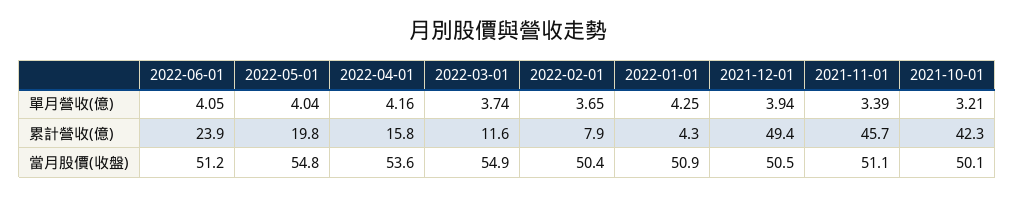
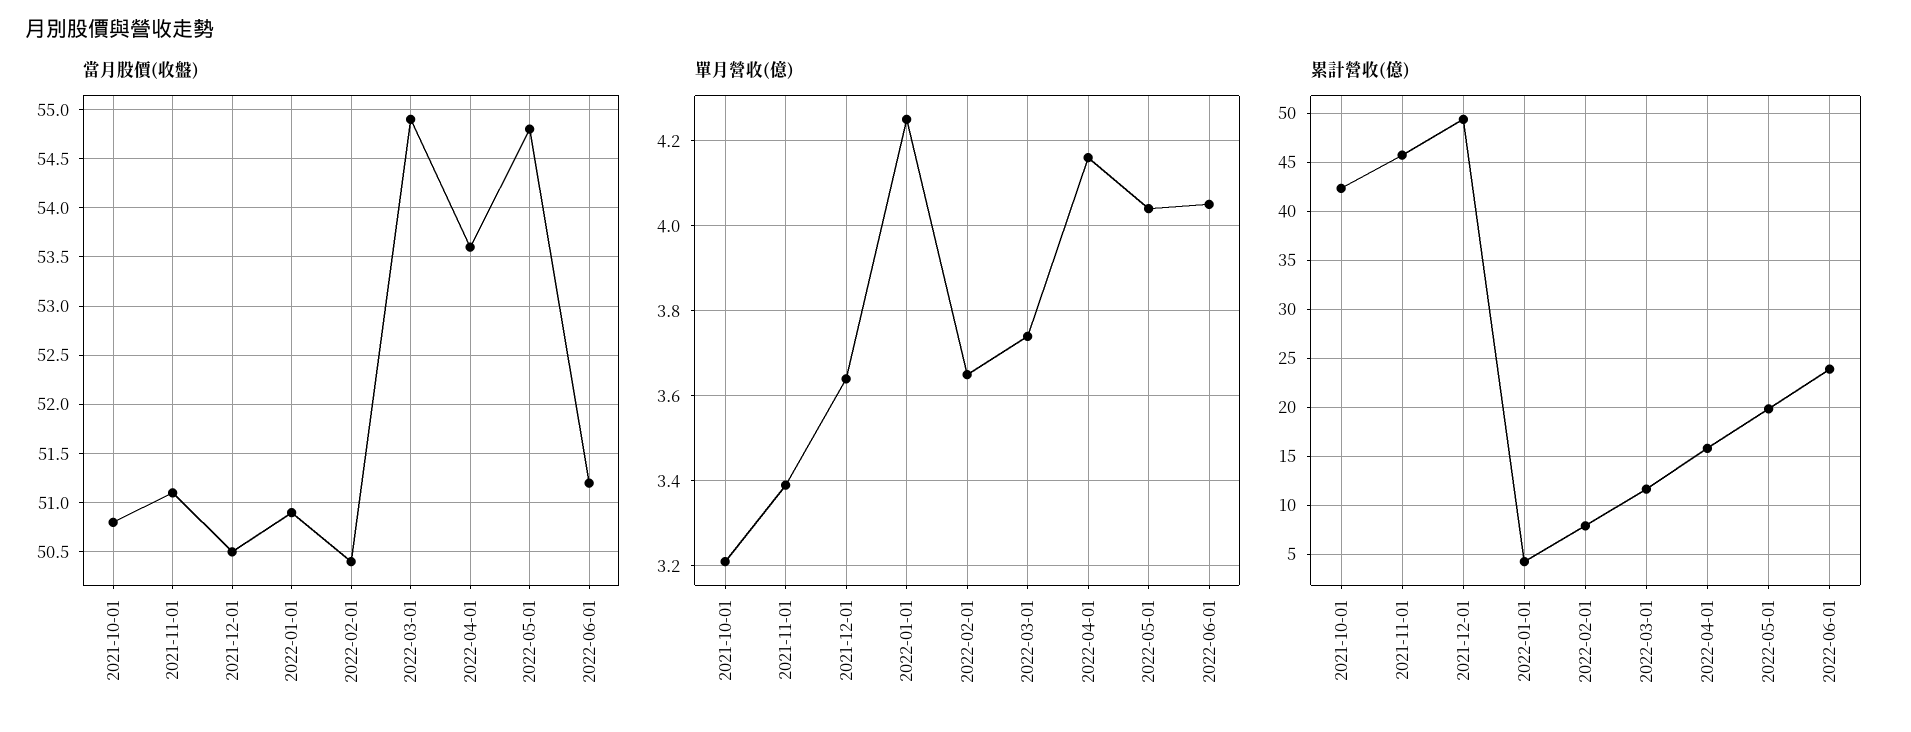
單月營收(億), 2021-12-01: 3.94 -> 3.65
當月股價(收盤), 2021-10-01: 50.1 -> 50.8

